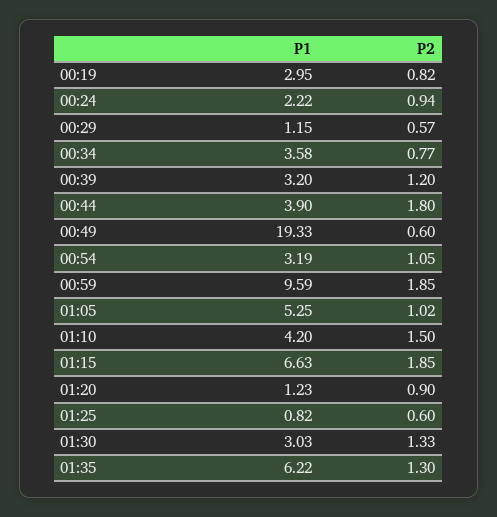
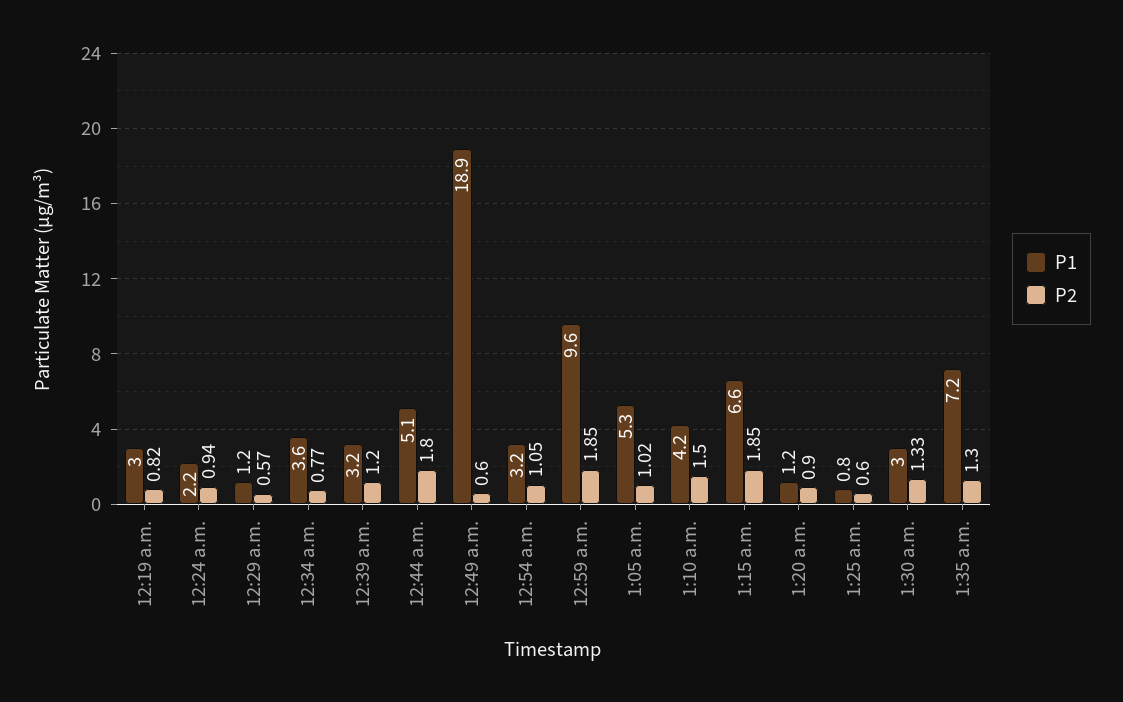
P1, 00:44: 3.9 -> 5.1
P1, 00:49: 19.33 -> 18.9
P1, 01:35: 6.22 -> 7.2

